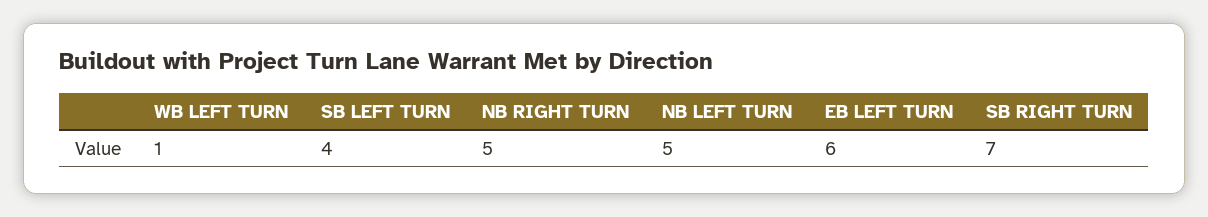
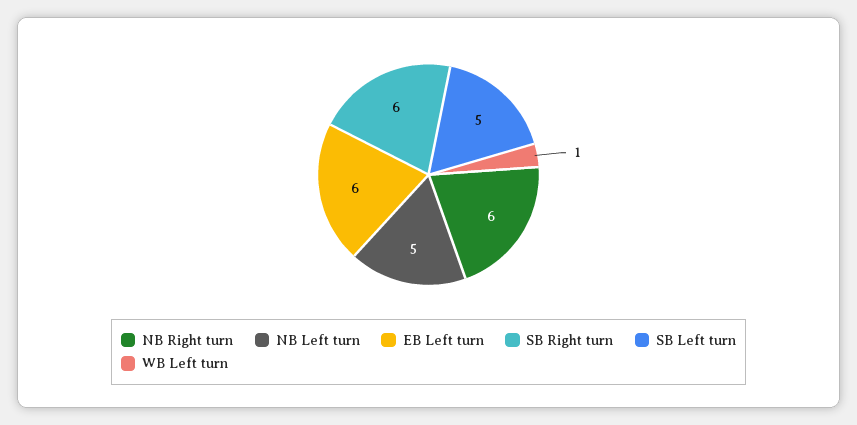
SB LEFT TURN: 4 -> 5
NB RIGHT TURN: 5 -> 6
SB RIGHT TURN: 7 -> 6

